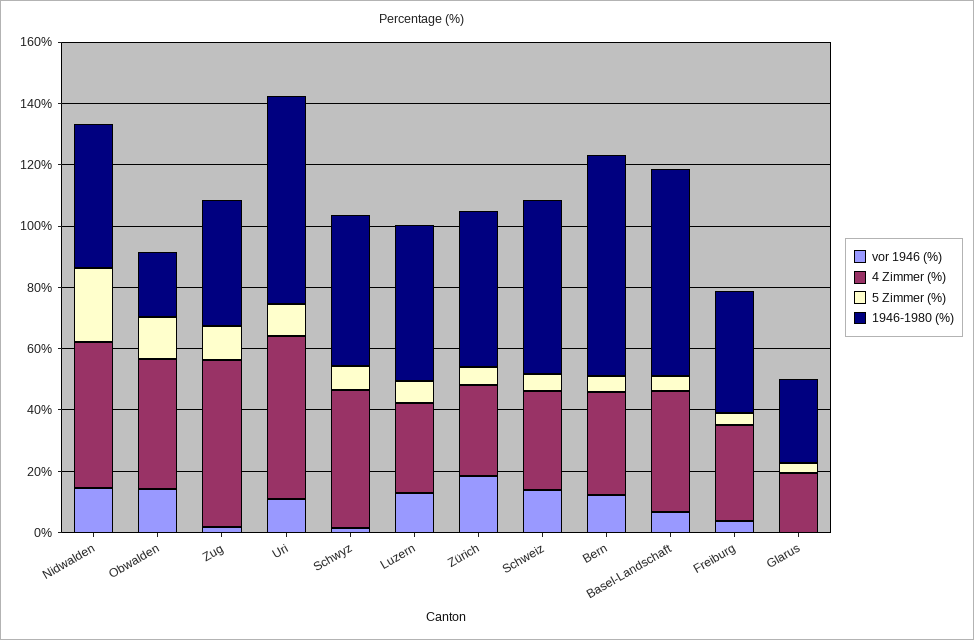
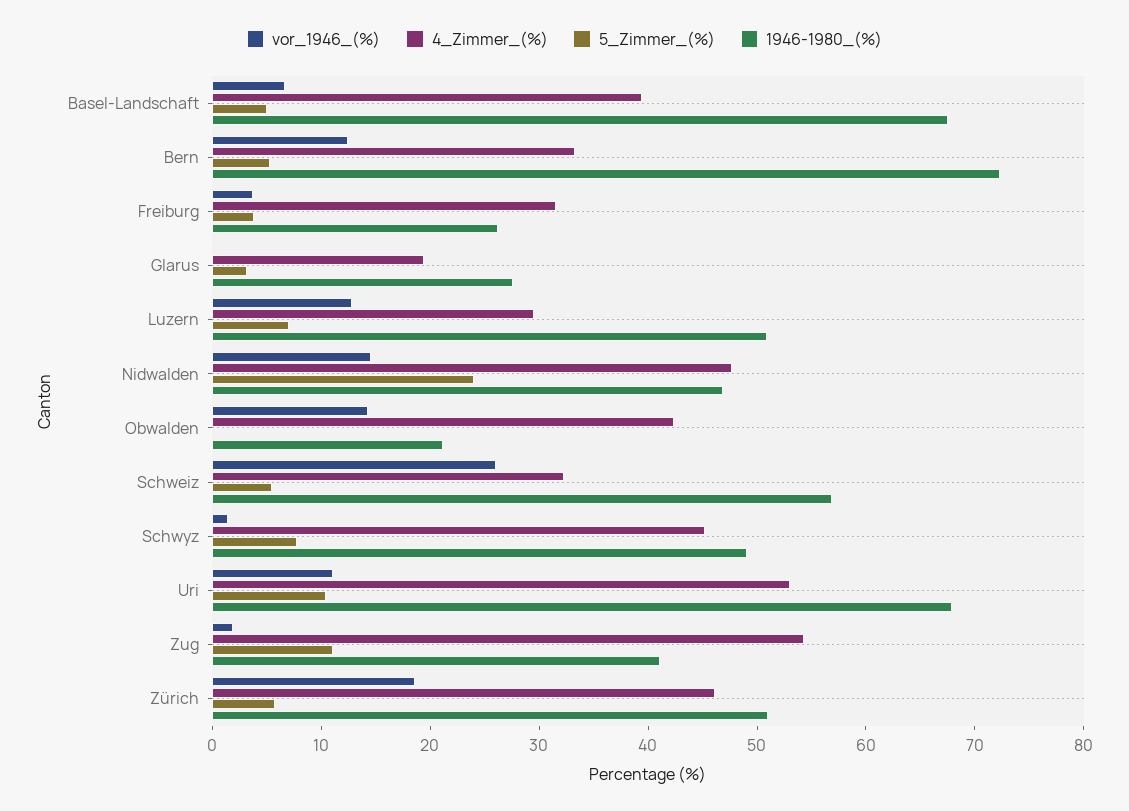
5 Zimmer (%), Obwalden: 15 -> 0
4 Zimmer (%), Zürich: 30 -> 46
vor 1946 (%), Schweiz: 15 -> 26
1946-1980 (%), Freiburg: 40 -> 26

